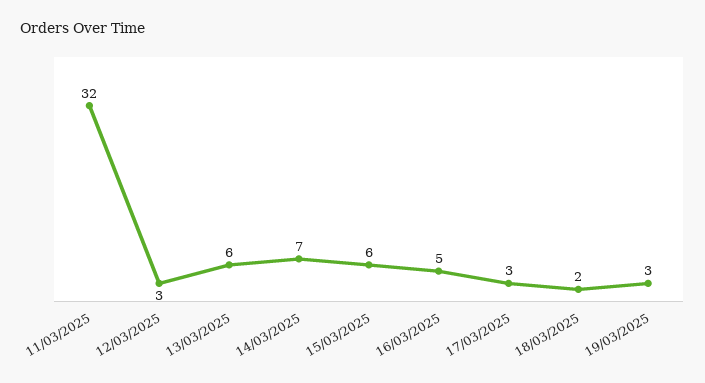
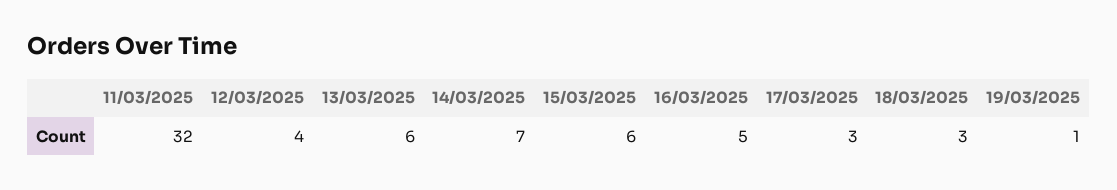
12/03/2025: 3 -> 4
18/03/2025: 2 -> 3
19/03/2025: 3 -> 1

